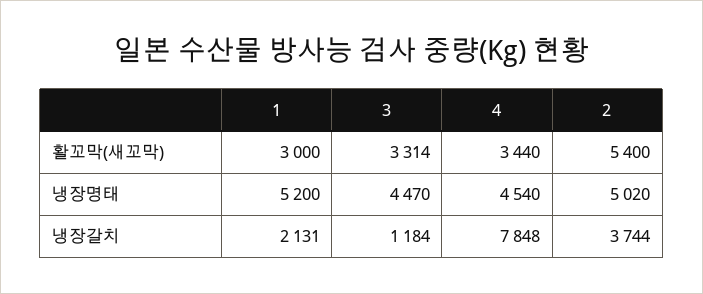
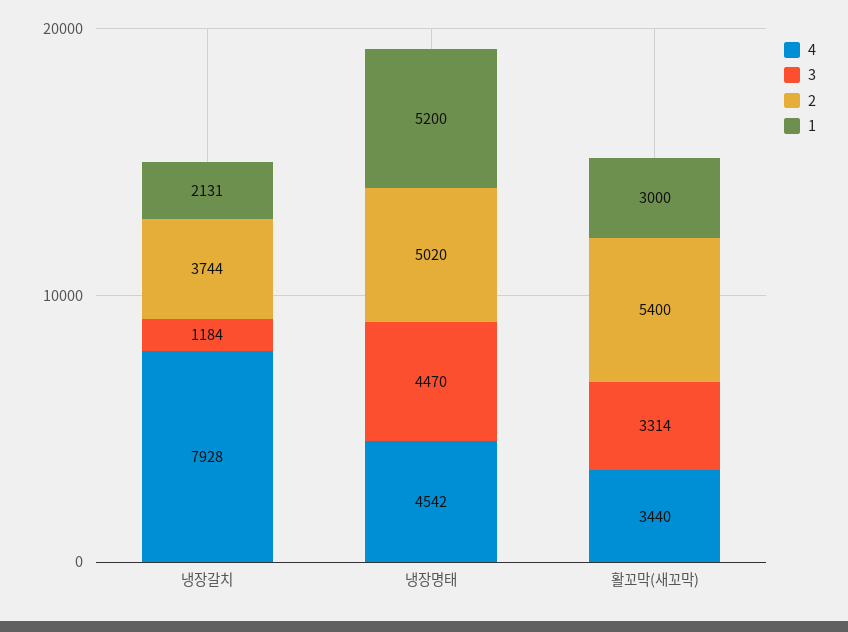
4, 냉장명태: 4540 -> 4542
4, 냉장갈치: 7848 -> 7928

